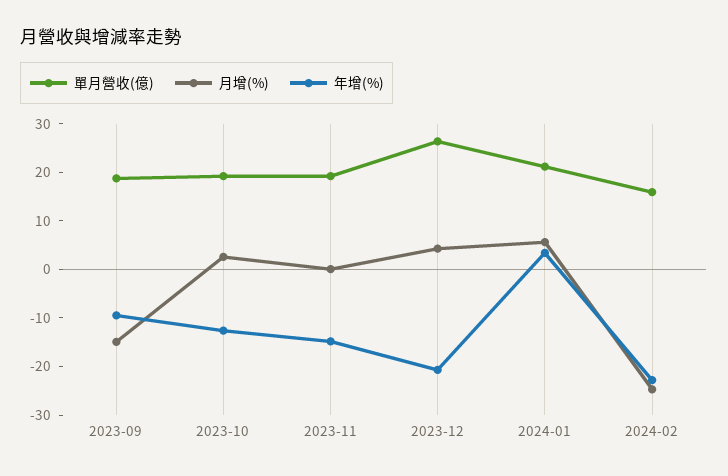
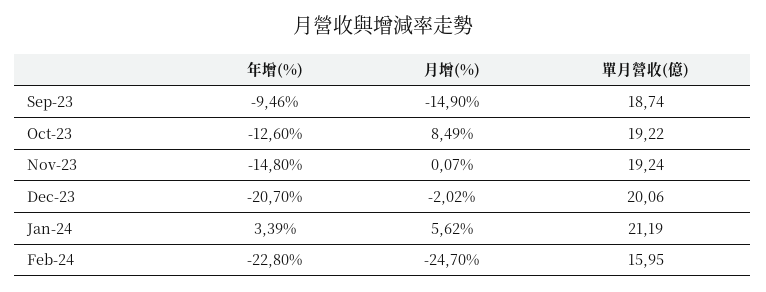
月增(%), 2023-10: 2 -> 8.49
單月營收(億), 2023-12: 26 -> 20.06
月增(%), 2023-12: 4 -> -2.02

